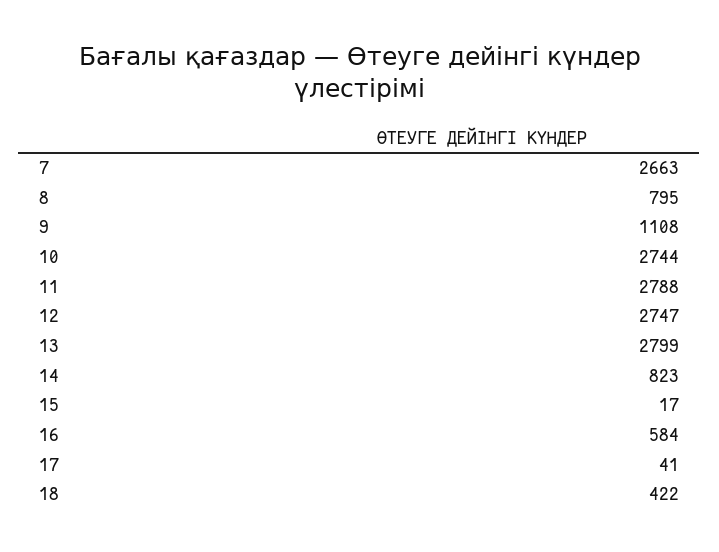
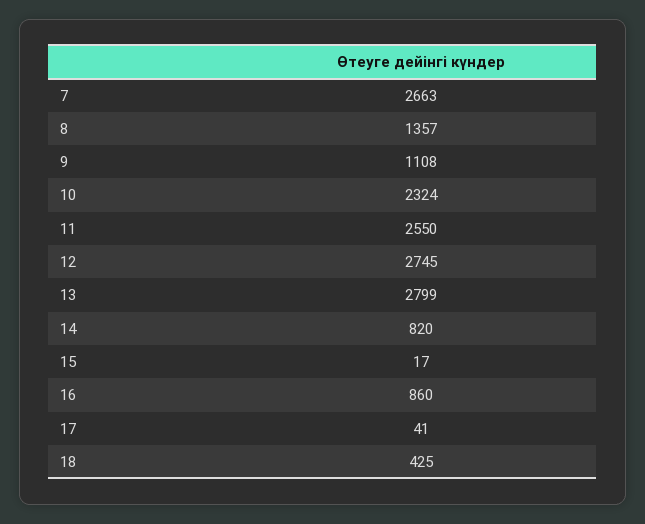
8: 795 -> 1357
10: 2744 -> 2324
11: 2788 -> 2550
12: 2747 -> 2745
14: 823 -> 820
16: 584 -> 860
18: 422 -> 425

